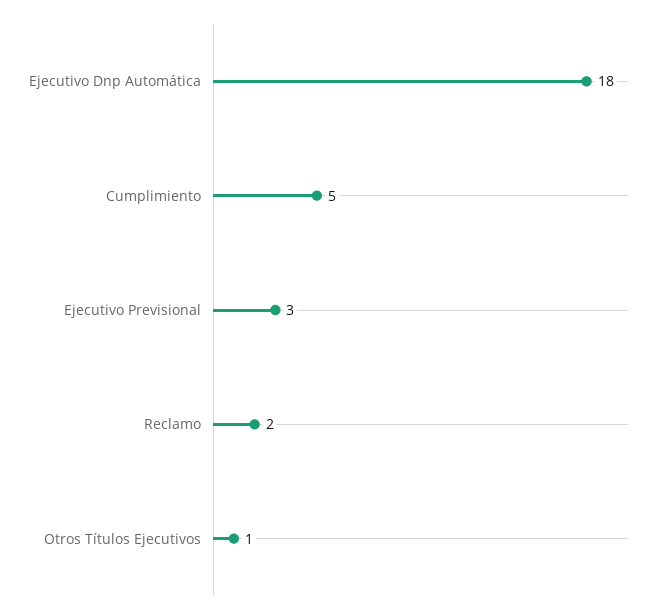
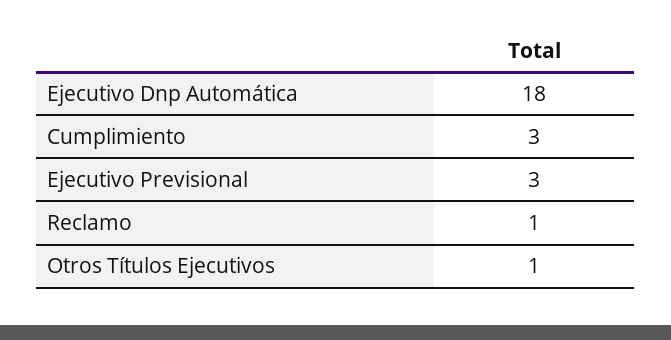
Cumplimiento: 5 -> 3
Reclamo: 2 -> 1

